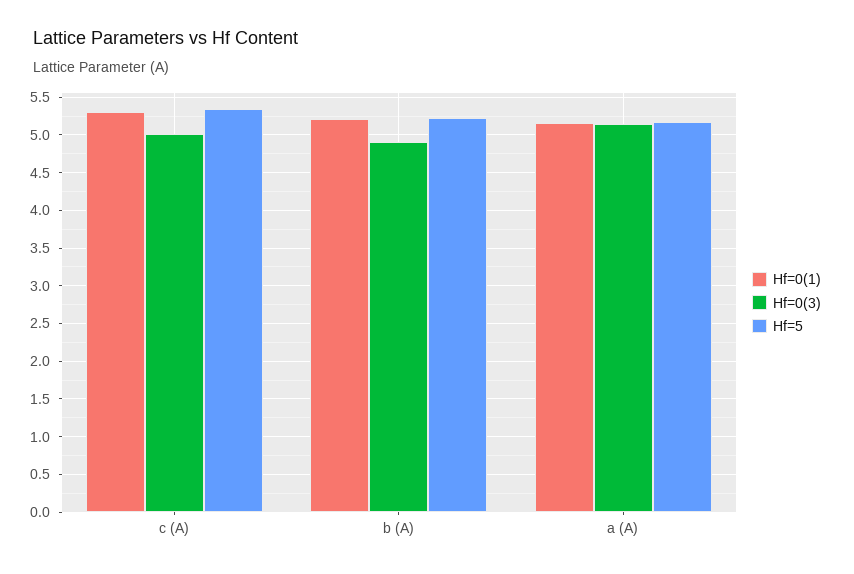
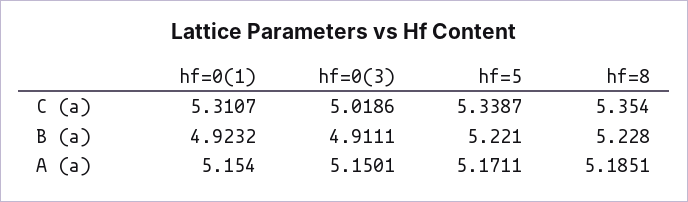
Hf=0(1), b (A): 5.2 -> 4.9232
hf=8, c (A): none -> 5.354
hf=8, b (A): none -> 5.228
hf=8, a (A): none -> 5.1851

